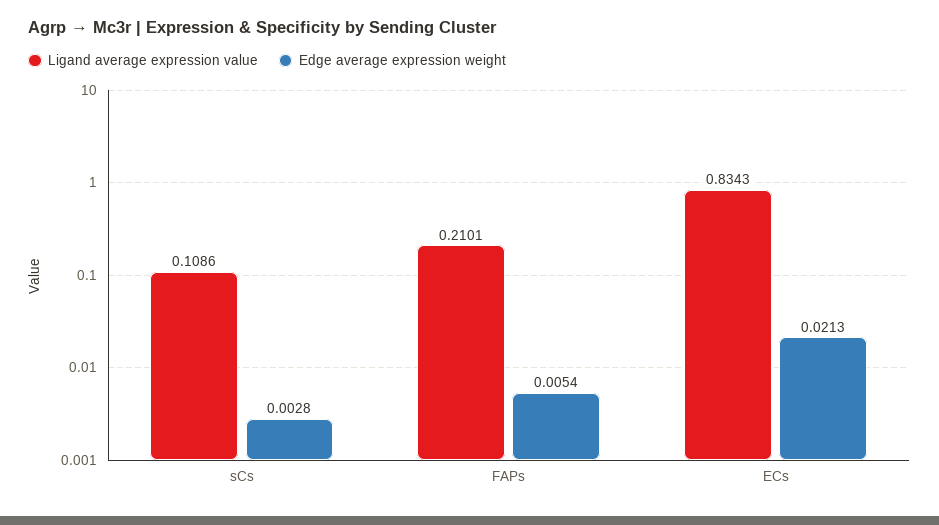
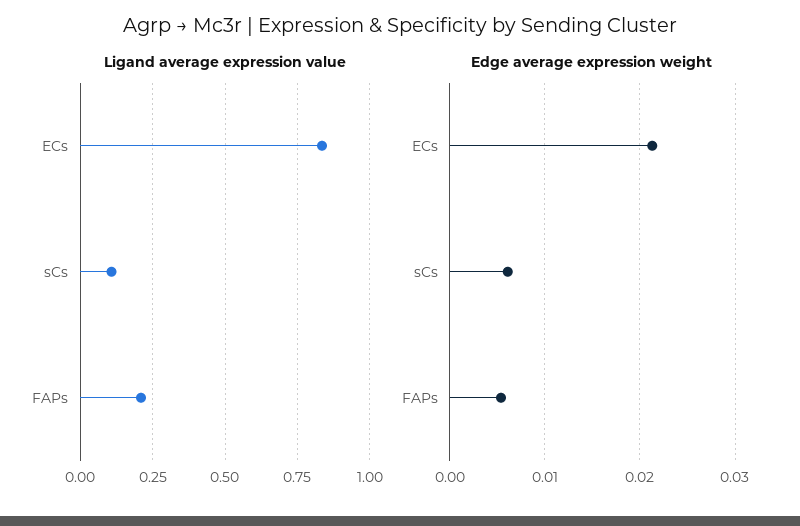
Edge average expression weight, sCs: 0.0028 -> 0.006

